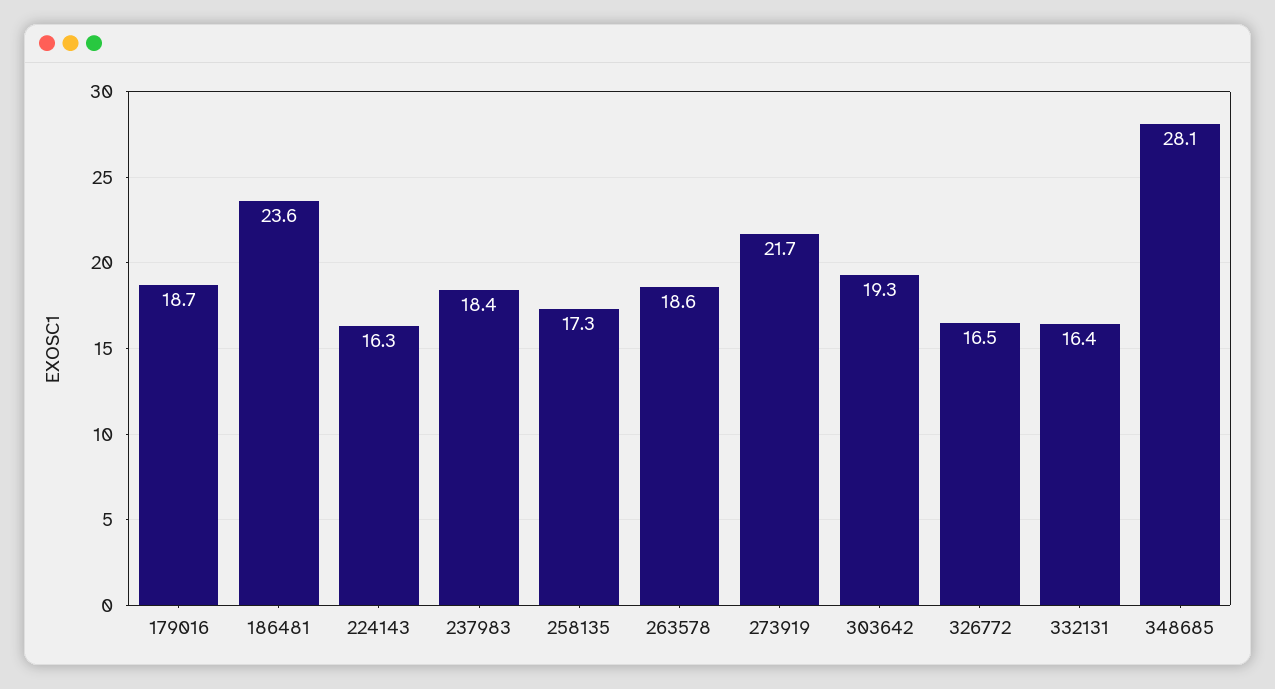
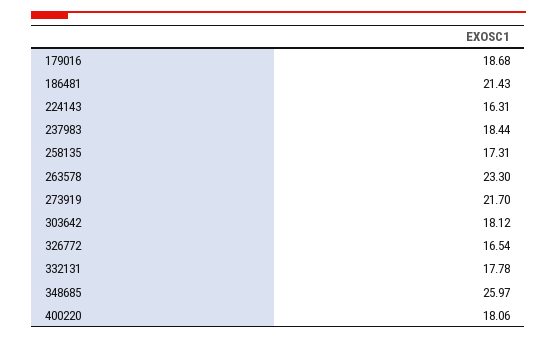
186481: 23.6 -> 21.43
263578: 18.6 -> 23.3
303642: 19.3 -> 18.12
332131: 16.4 -> 17.78
348685: 28.1 -> 25.97
400220: none -> 18.06

